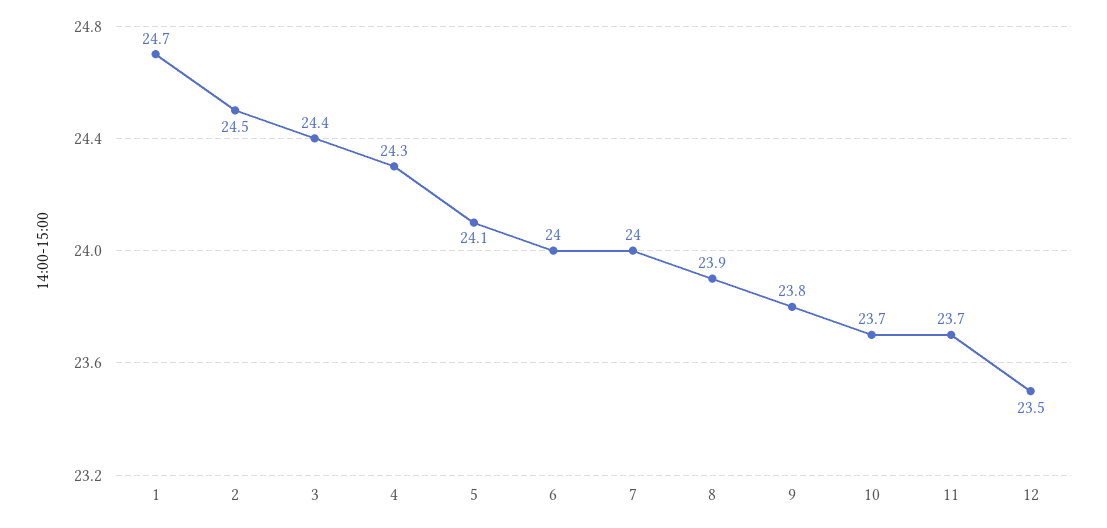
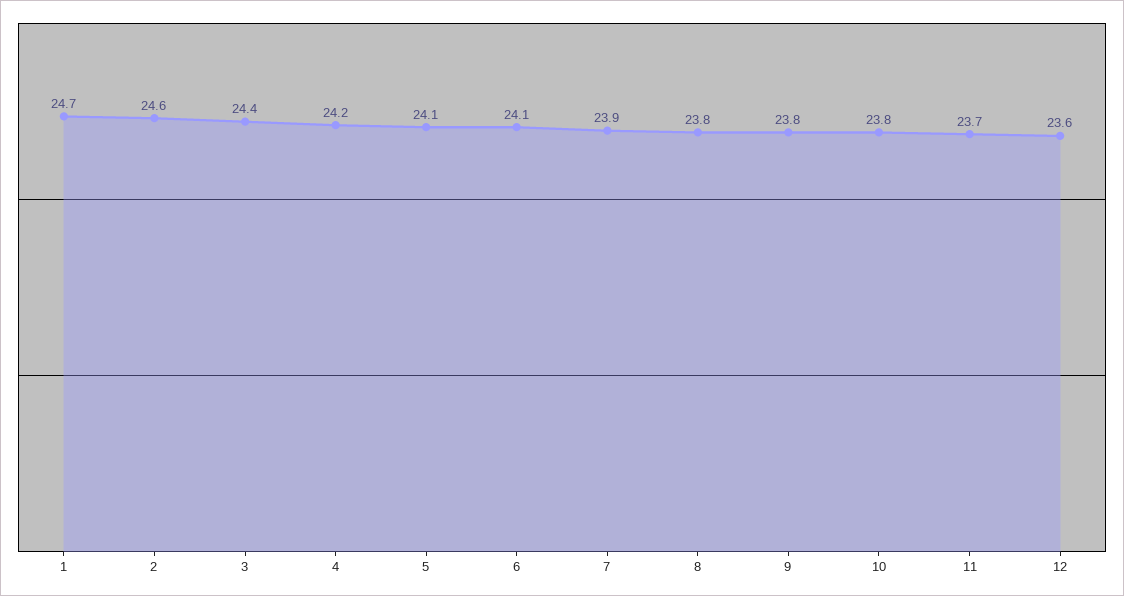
2: 24.5 -> 24.6
4: 24.3 -> 24.2
6: 24 -> 24.1
7: 24 -> 23.9
8: 23.9 -> 23.8
10: 23.7 -> 23.8
12: 23.5 -> 23.6

